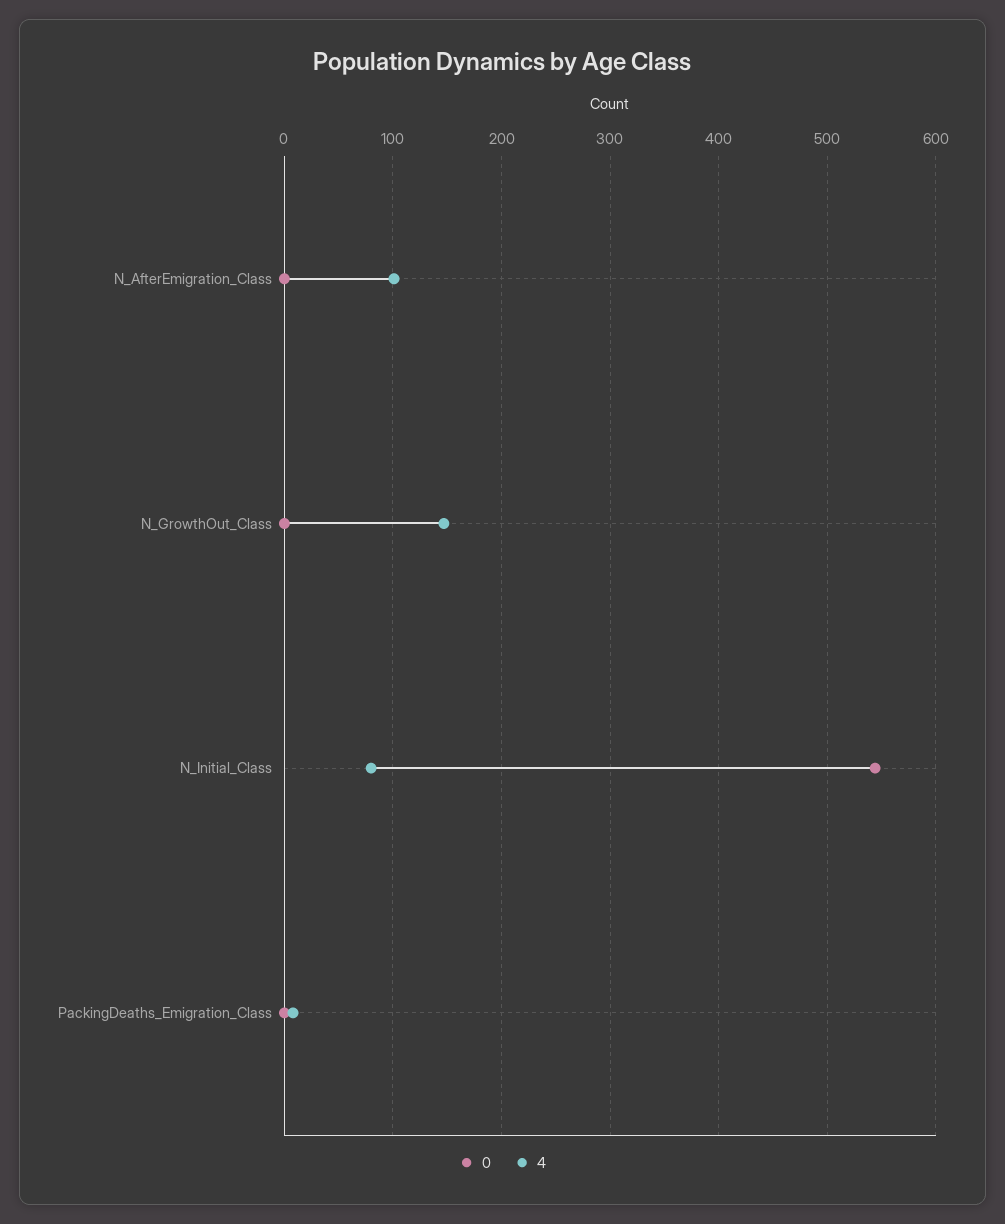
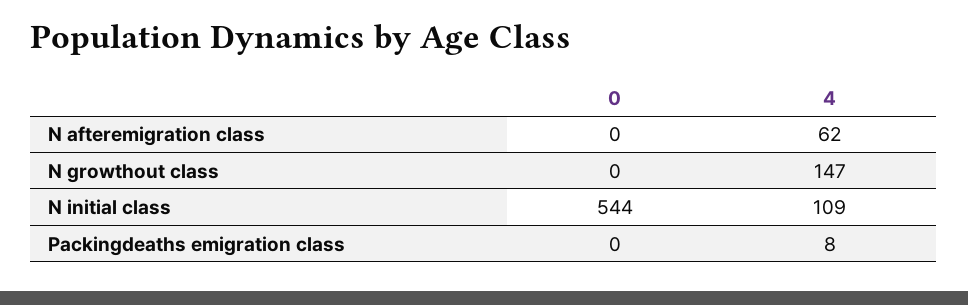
4, N_AfterEmigration_Class: 100 -> 62
4, N_Initial_Class: 80 -> 109

